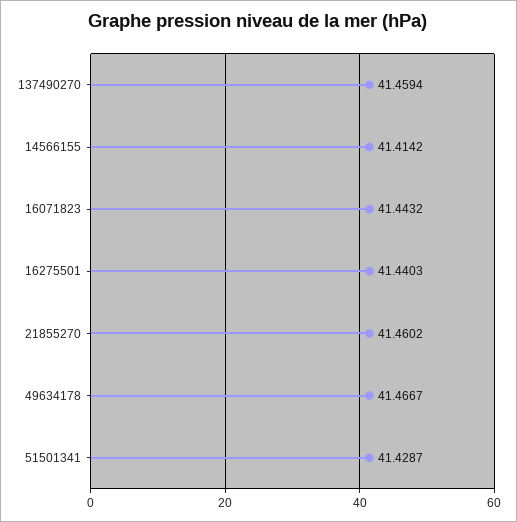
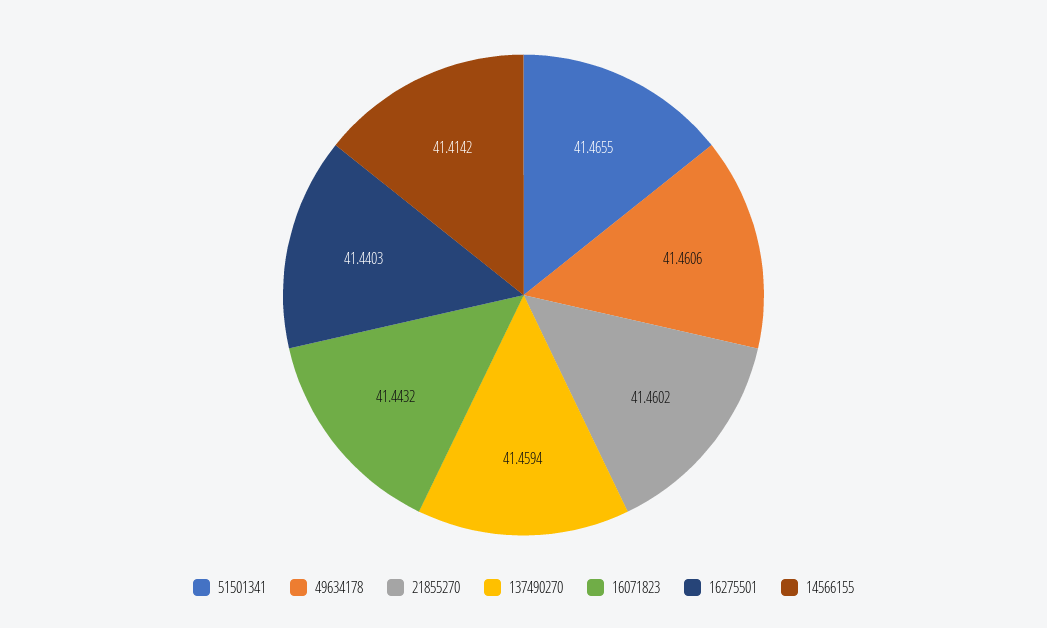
49634178: 41.4667 -> 41.4606
51501341: 41.4287 -> 41.4655

